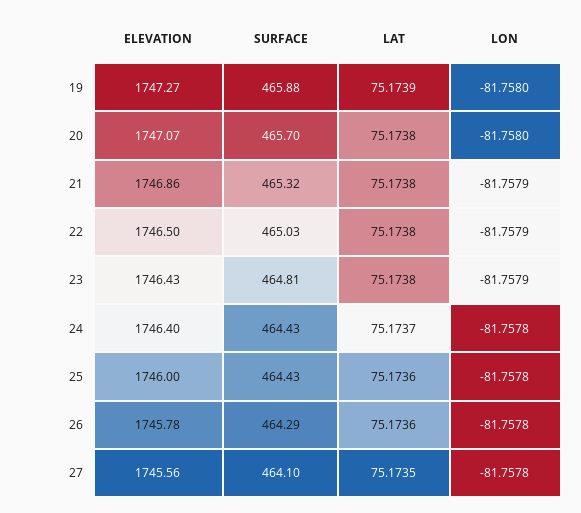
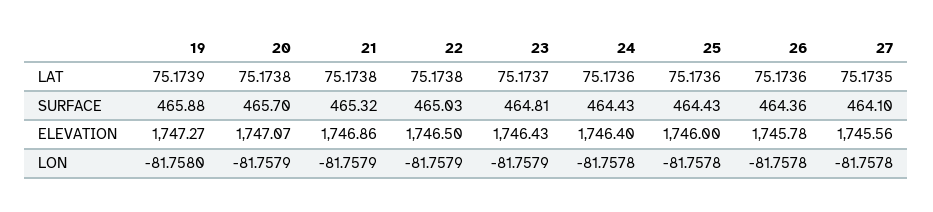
LON, 20: -81.758 -> -81.7579
LAT, 23: 75.1738 -> 75.1737
LAT, 24: 75.1737 -> 75.1736
SURFACE, 26: 464.29 -> 464.36

